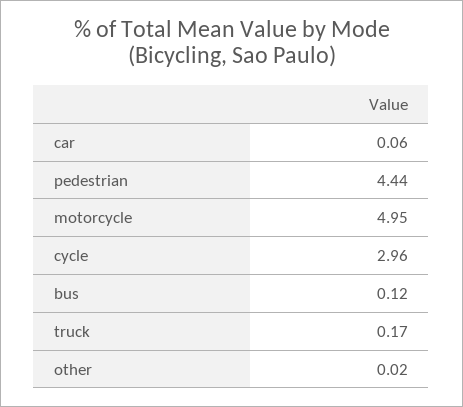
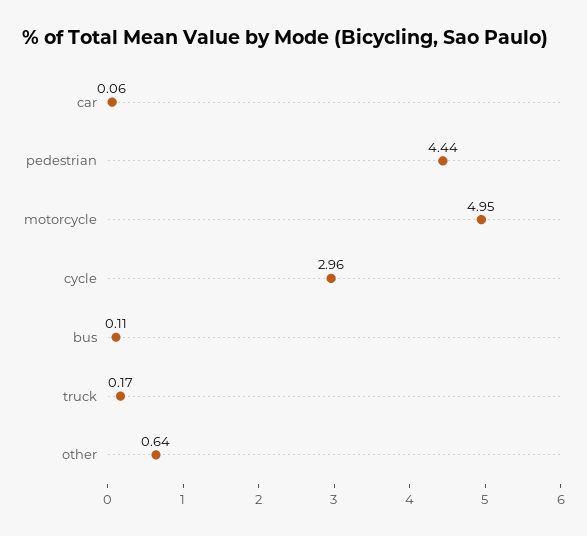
bus: 0.12 -> 0.11
other: 0.02 -> 0.64

